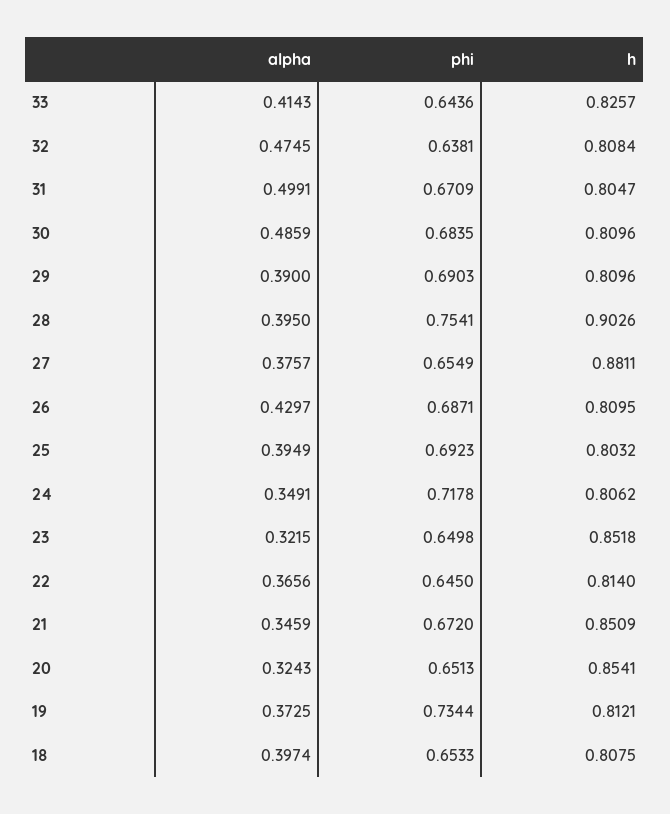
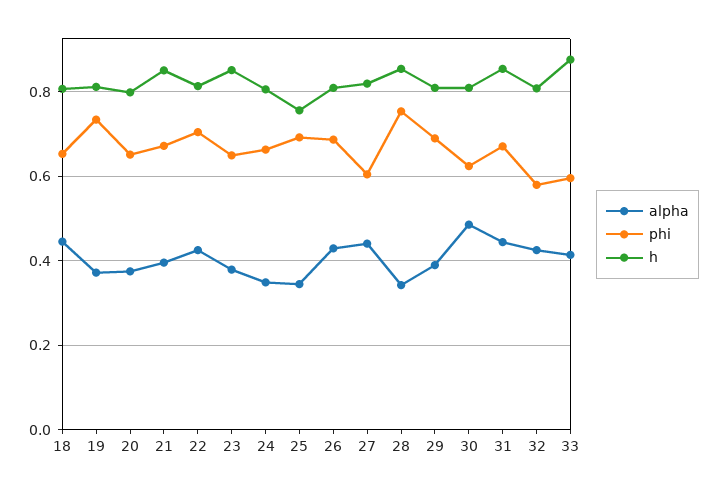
phi, 33: 0.6436 -> 0.6
h, 33: 0.8257 -> 0.88
alpha, 32: 0.4745 -> 0.42
phi, 32: 0.6381 -> 0.58
alpha, 31: 0.4991 -> 0.44
h, 31: 0.8047 -> 0.86
phi, 30: 0.6835 -> 0.62
alpha, 28: 0.395 -> 0.34
h, 28: 0.9026 -> 0.86
alpha, 27: 0.3757 -> 0.44
phi, 27: 0.6549 -> 0.6
h, 27: 0.8811 -> 0.82
alpha, 25: 0.3949 -> 0.34
h, 25: 0.8032 -> 0.76
phi, 24: 0.7178 -> 0.66
alpha, 23: 0.3215 -> 0.38
alpha, 22: 0.3656 -> 0.42
phi, 22: 0.645 -> 0.7
alpha, 21: 0.3459 -> 0.4
alpha, 20: 0.3243 -> 0.38
h, 20: 0.8541 -> 0.8
alpha, 18: 0.3974 -> 0.44

